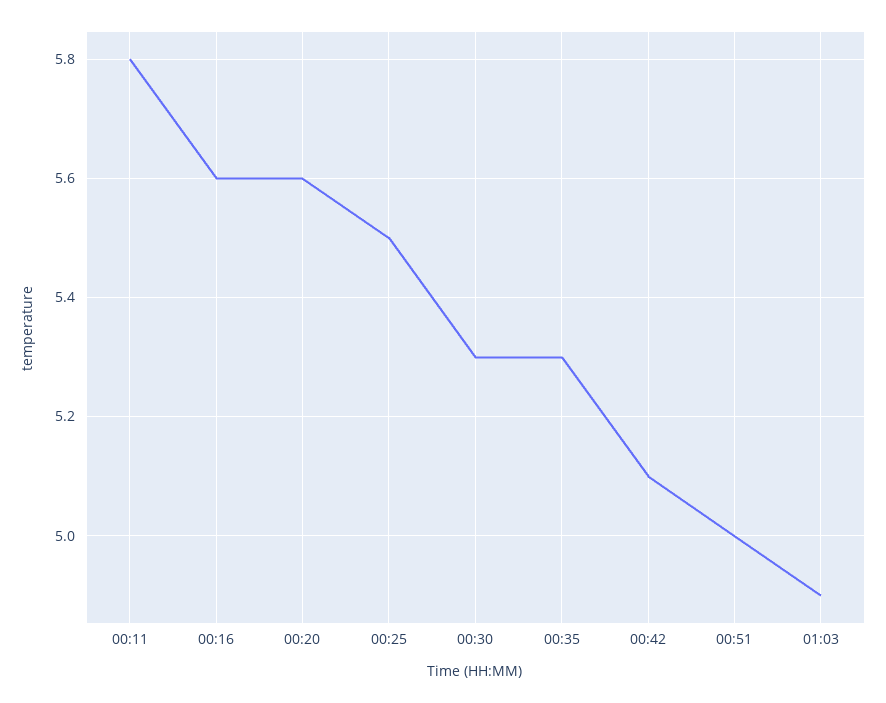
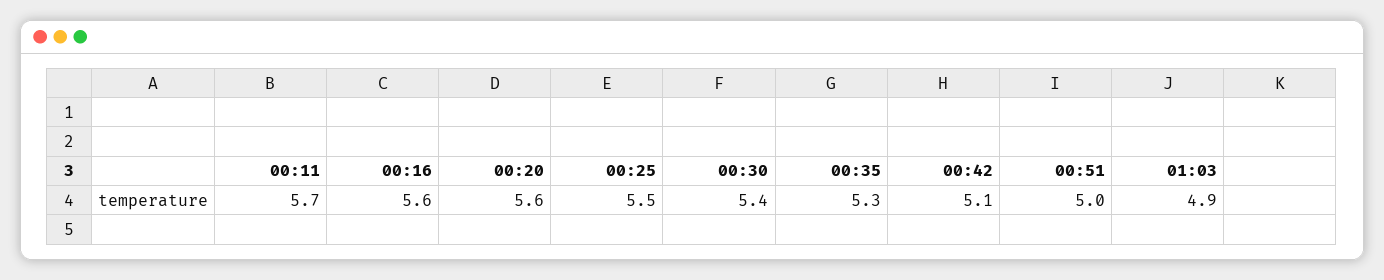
00:11: 5.8 -> 5.7
00:30: 5.3 -> 5.4

